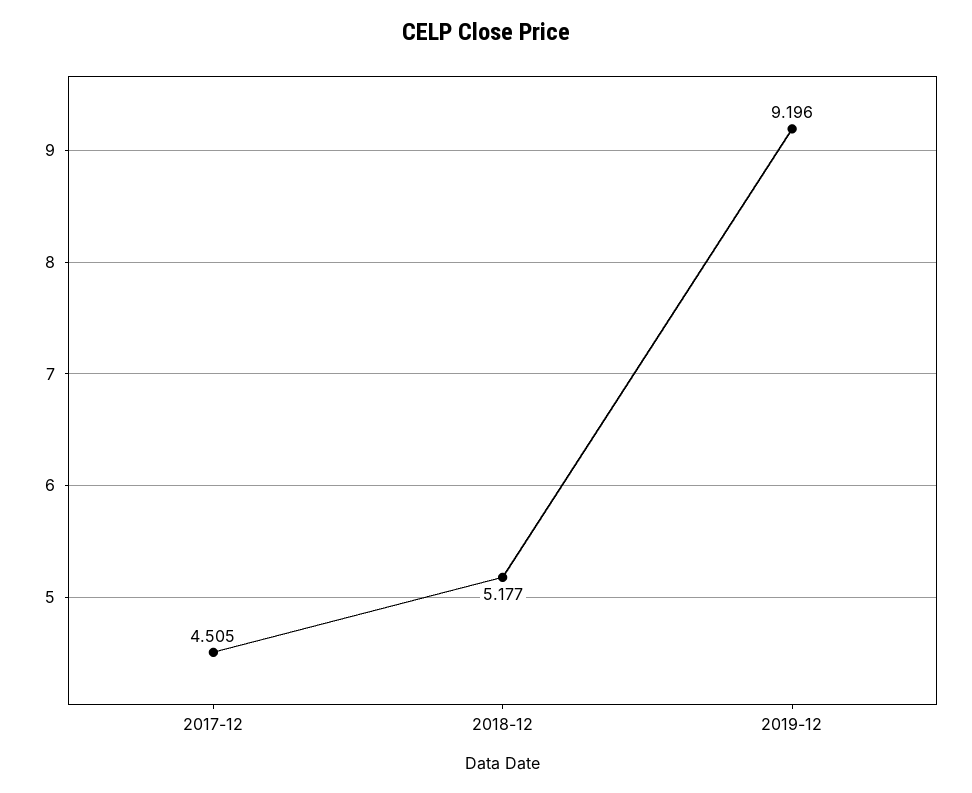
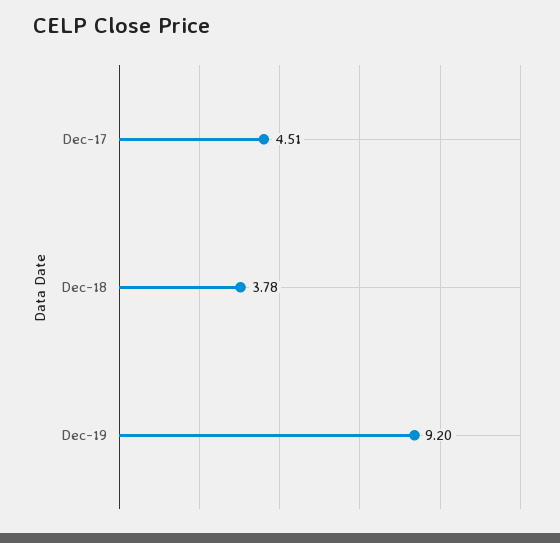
2018-12: 5.177 -> 3.78

